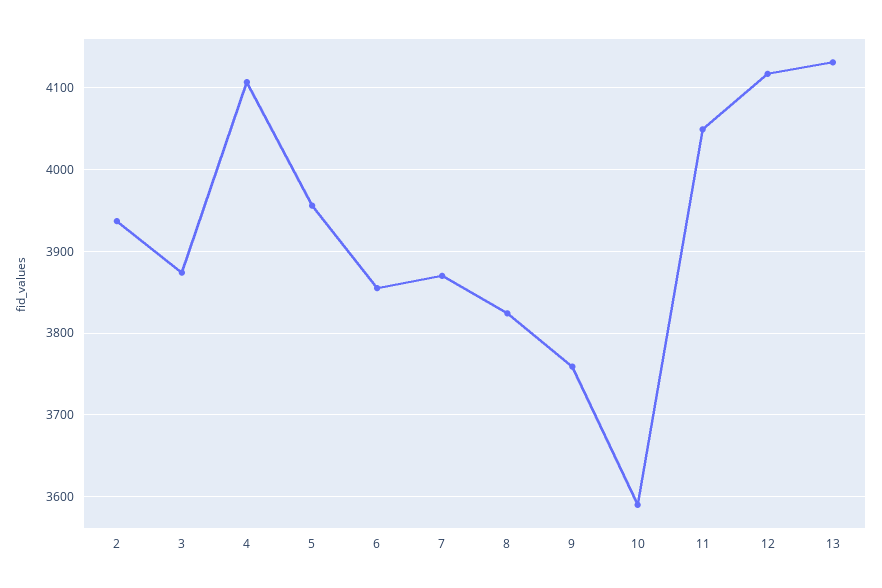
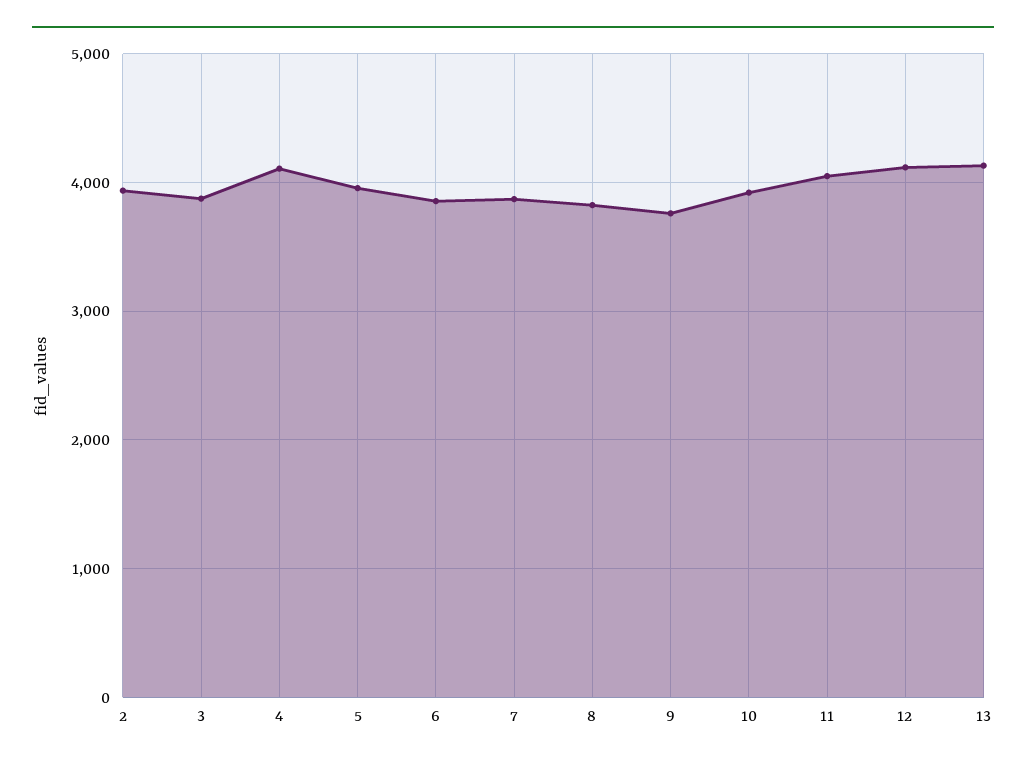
10: 3590 -> 3900

